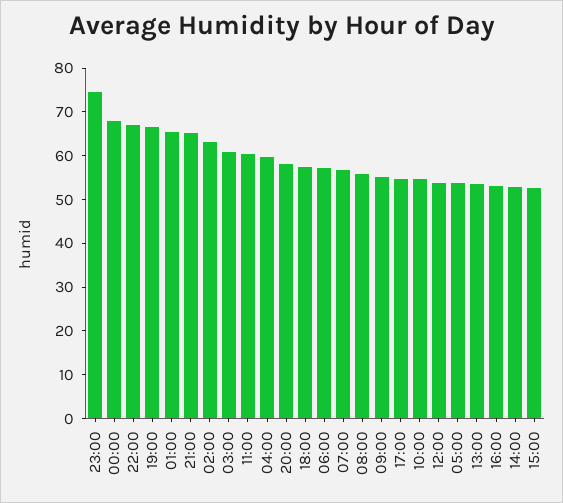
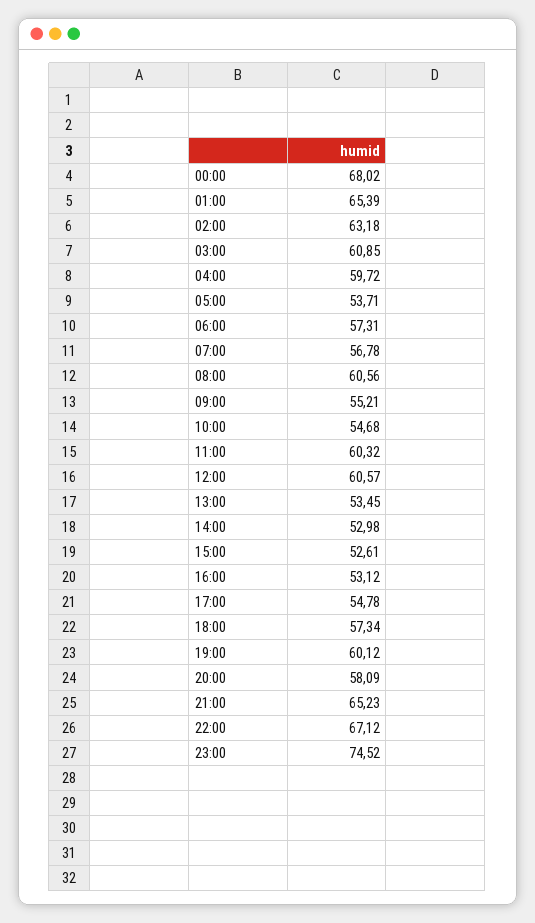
19:00: 66 -> 60.12
08:00: 56 -> 60.56
12:00: 54 -> 60.57

